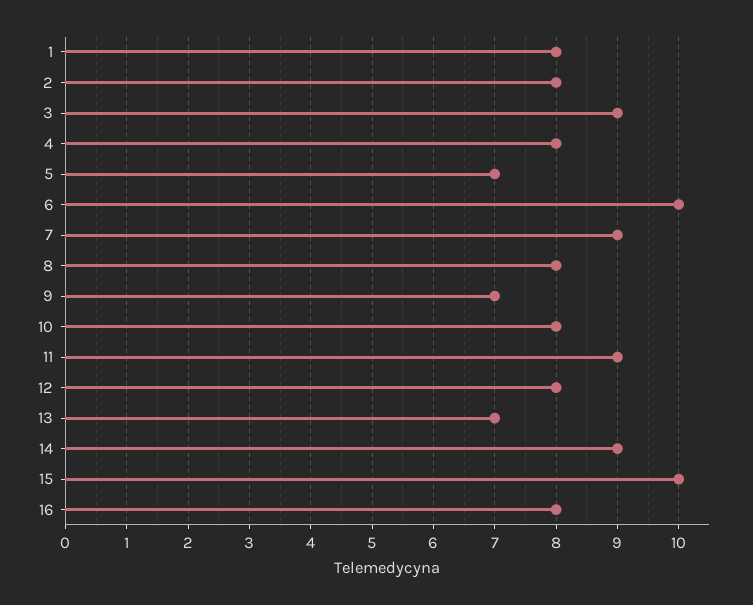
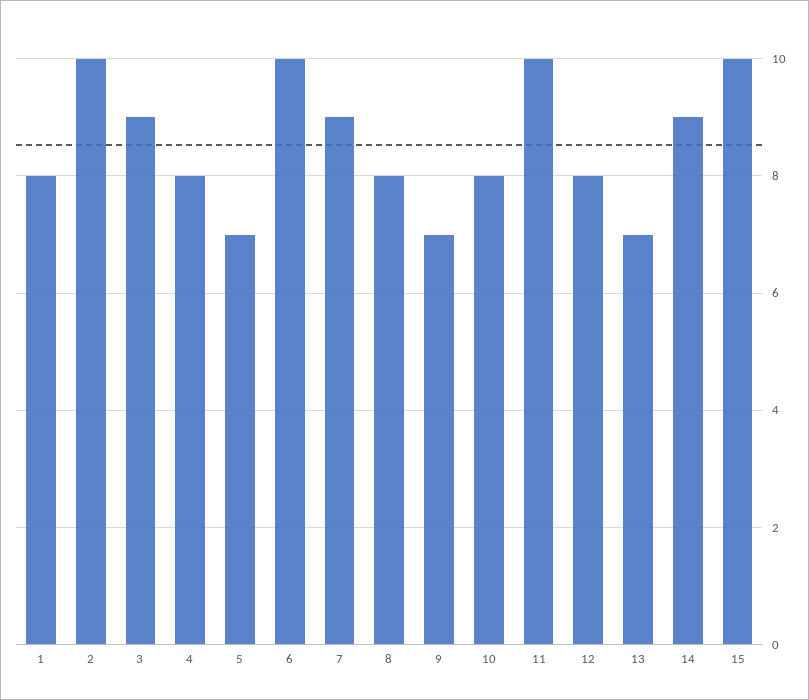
2: 8 -> 10
11: 9 -> 10
16: 8 -> none

